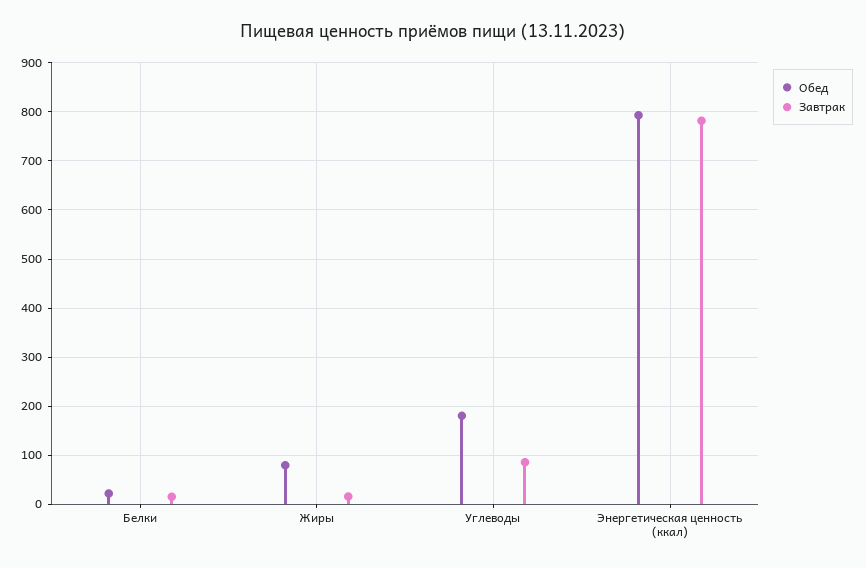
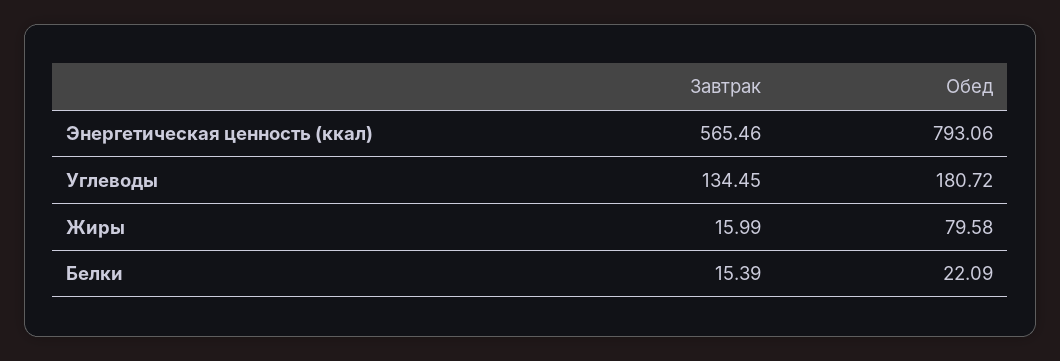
Завтрак, Углеводы: 80 -> 134.45
Завтрак, Энергетическая ценность (ккал): 780 -> 565.46

